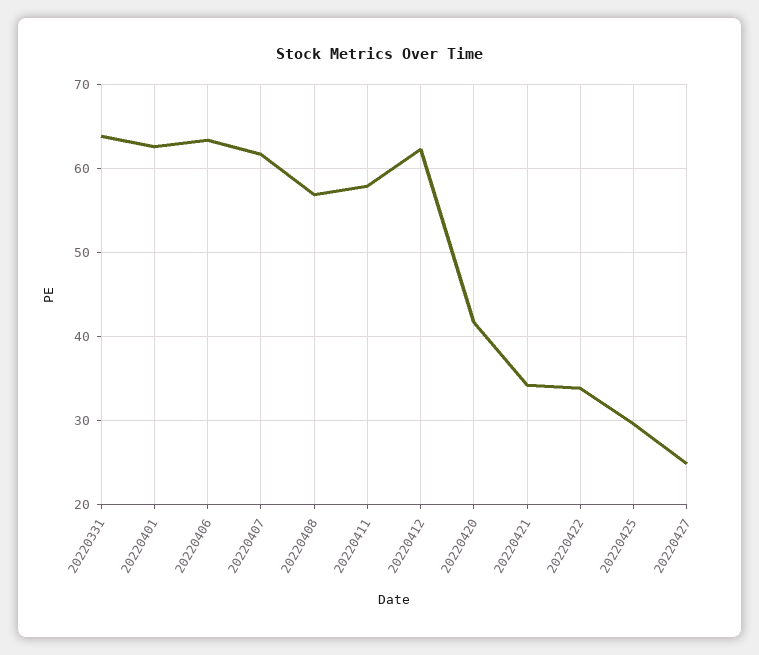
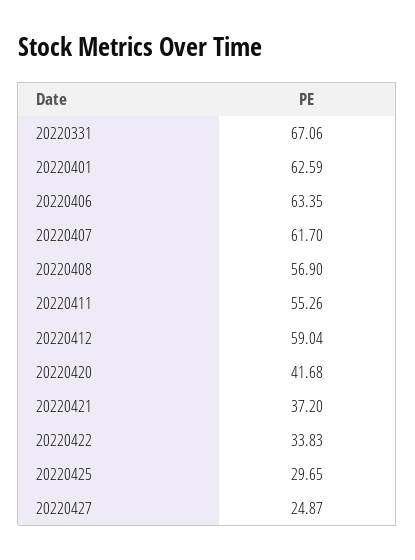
20220331: 64 -> 67.06
20220411: 58 -> 55.26
20220412: 62 -> 59.04
20220421: 34 -> 37.2

